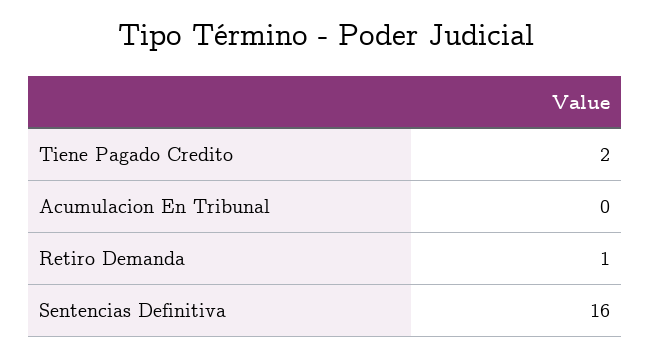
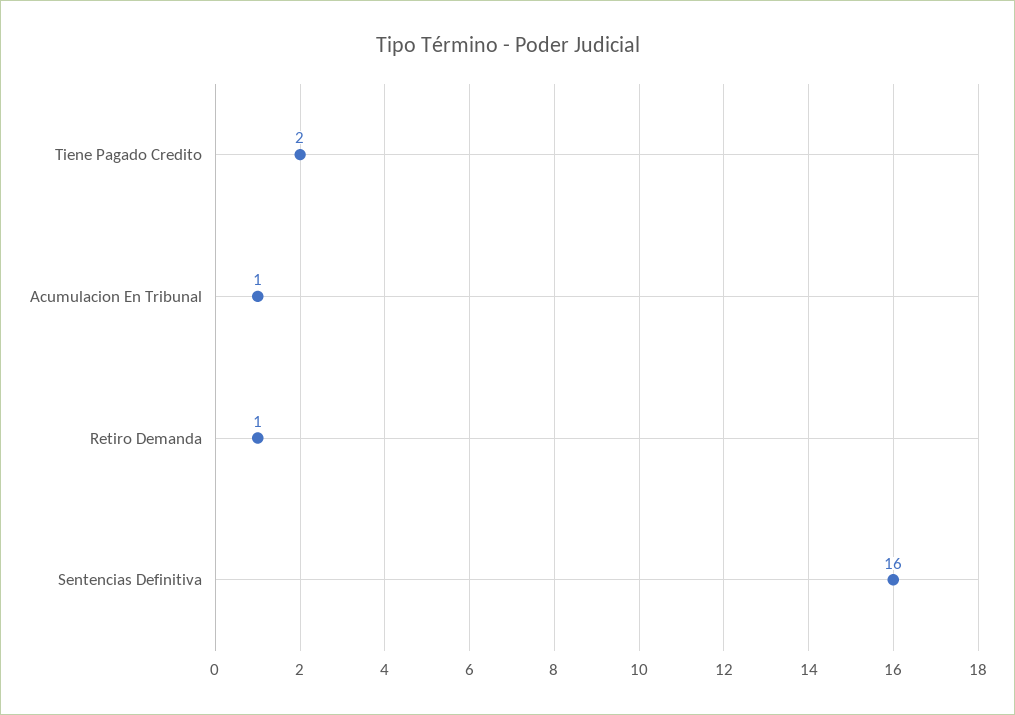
Acumulacion En Tribunal: 0 -> 1

